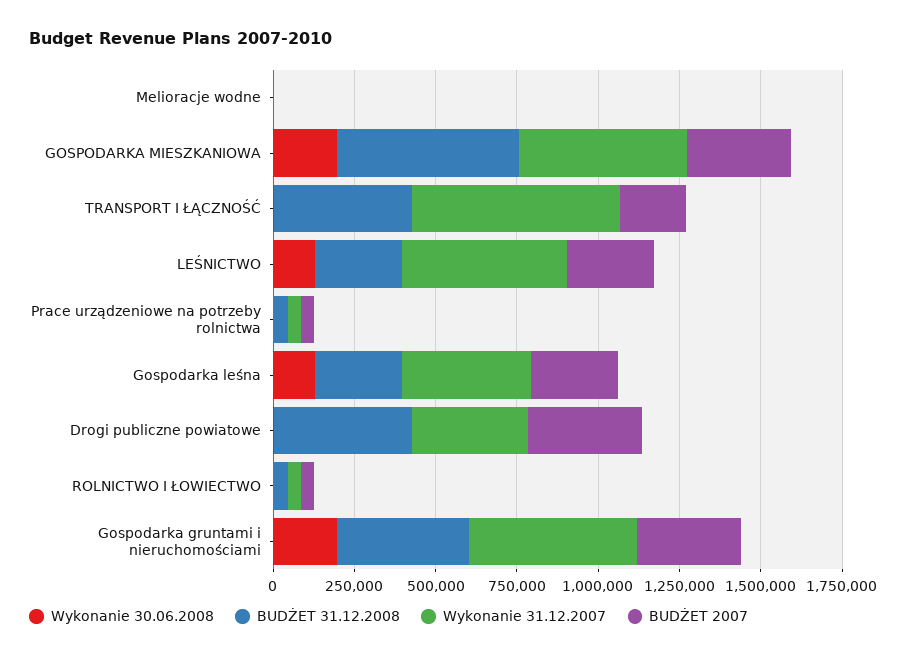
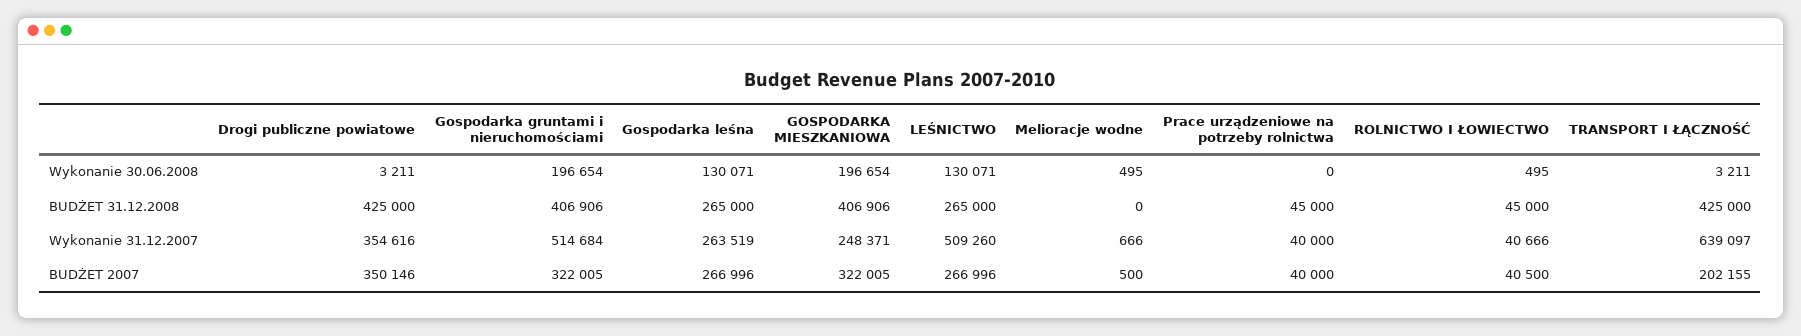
BUDŻET 31.12.2008, GOSPODARKA MIESZKANIOWA: 550000 -> 406906
Wykonanie 31.12.2007, GOSPODARKA MIESZKANIOWA: 500000 -> 248371
Wykonanie 31.12.2007, Gospodarka leśna: 400000 -> 263519

